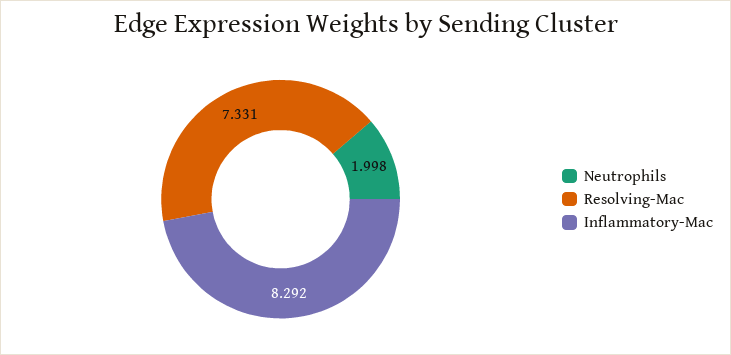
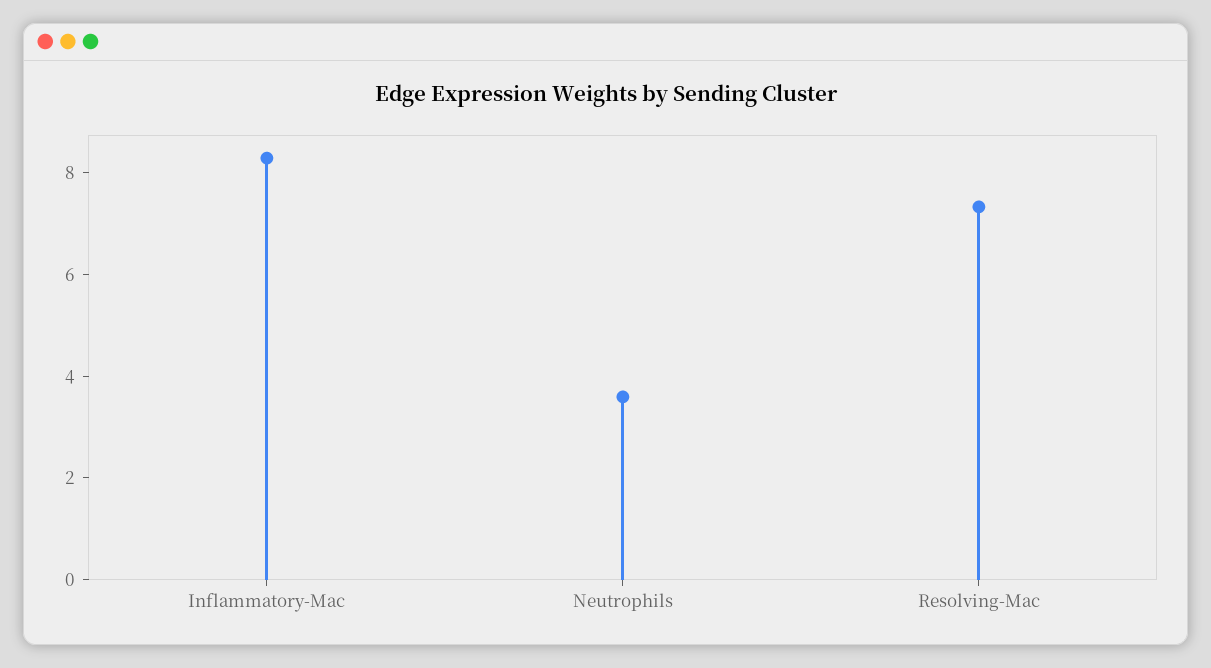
Neutrophils: 1.998 -> 3.5

